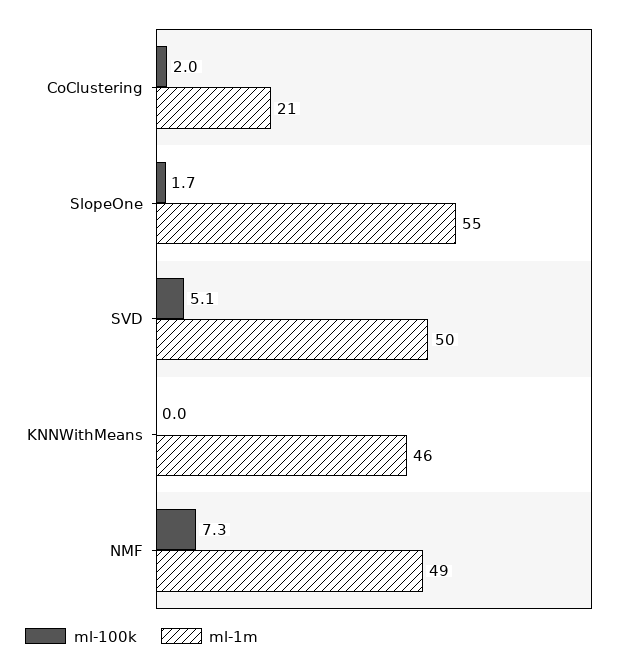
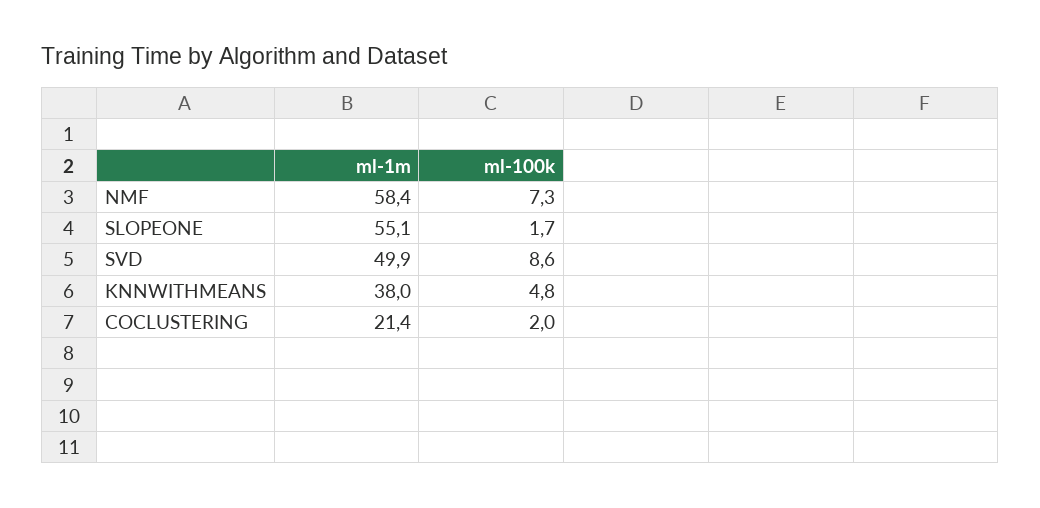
ml-100k, SVD: 5.1 -> 8.6
ml-100k, KNNWithMeans: 0 -> 4.8
ml-1m, KNNWithMeans: 46 -> 38
ml-1m, NMF: 49 -> 58.4

